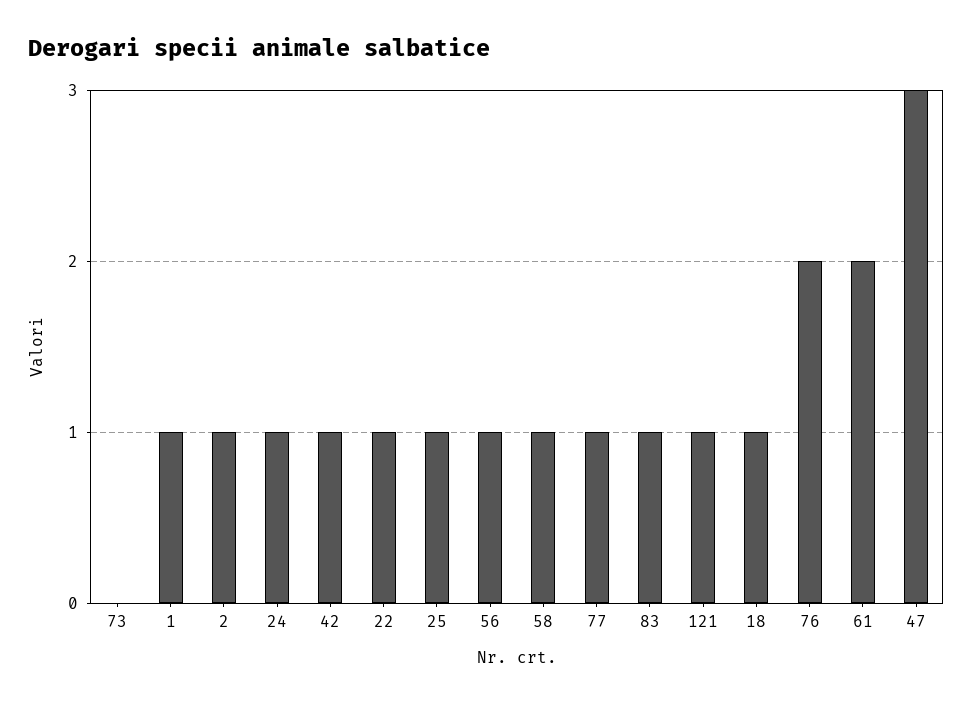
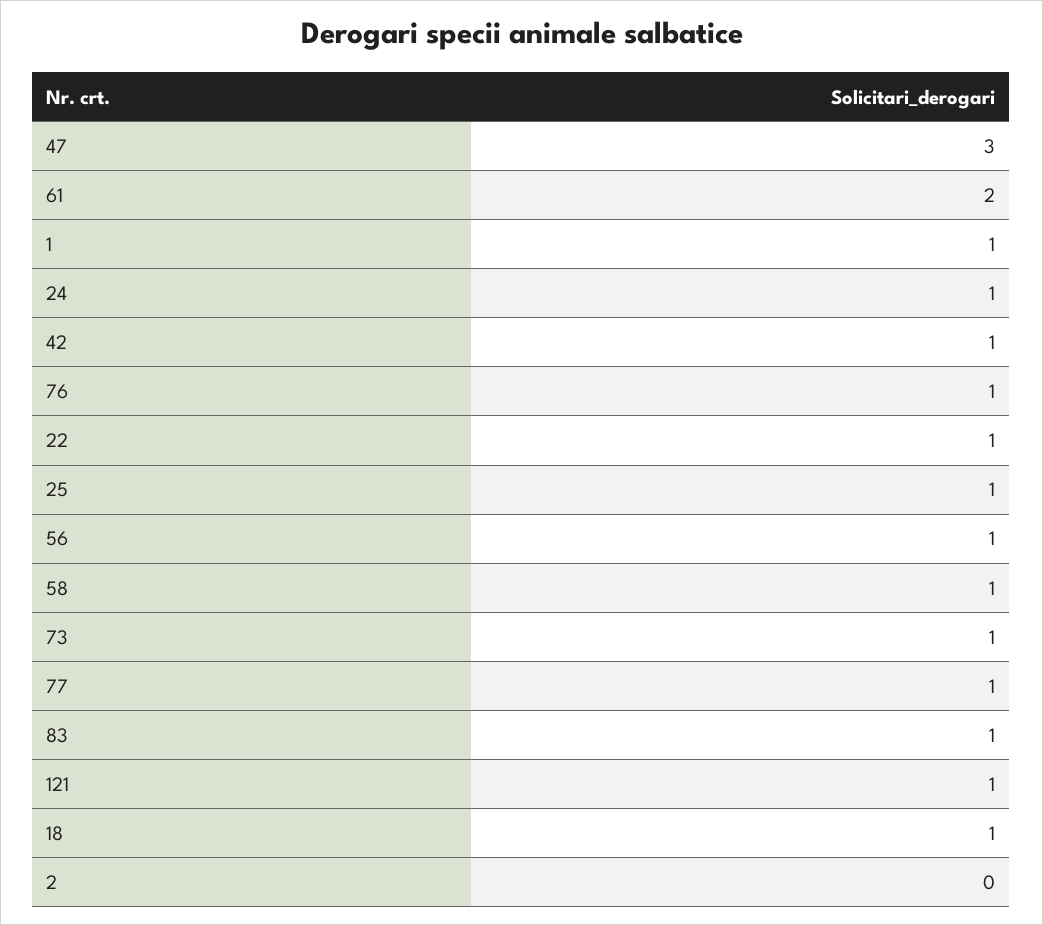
73: 0 -> 1
2: 1 -> 0
76: 2 -> 1

